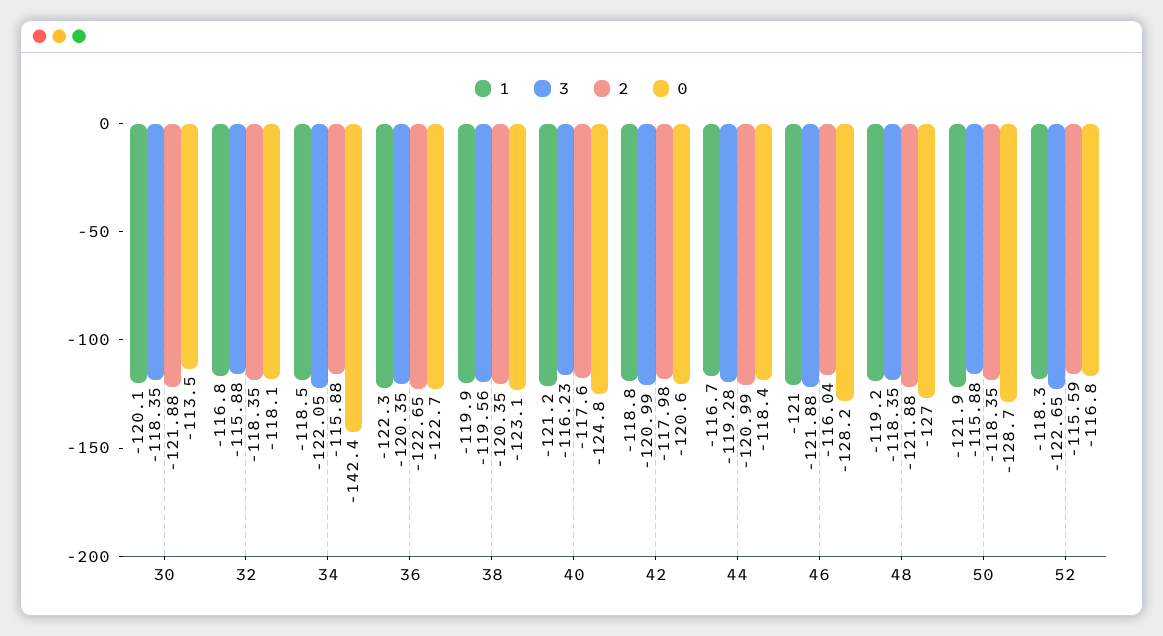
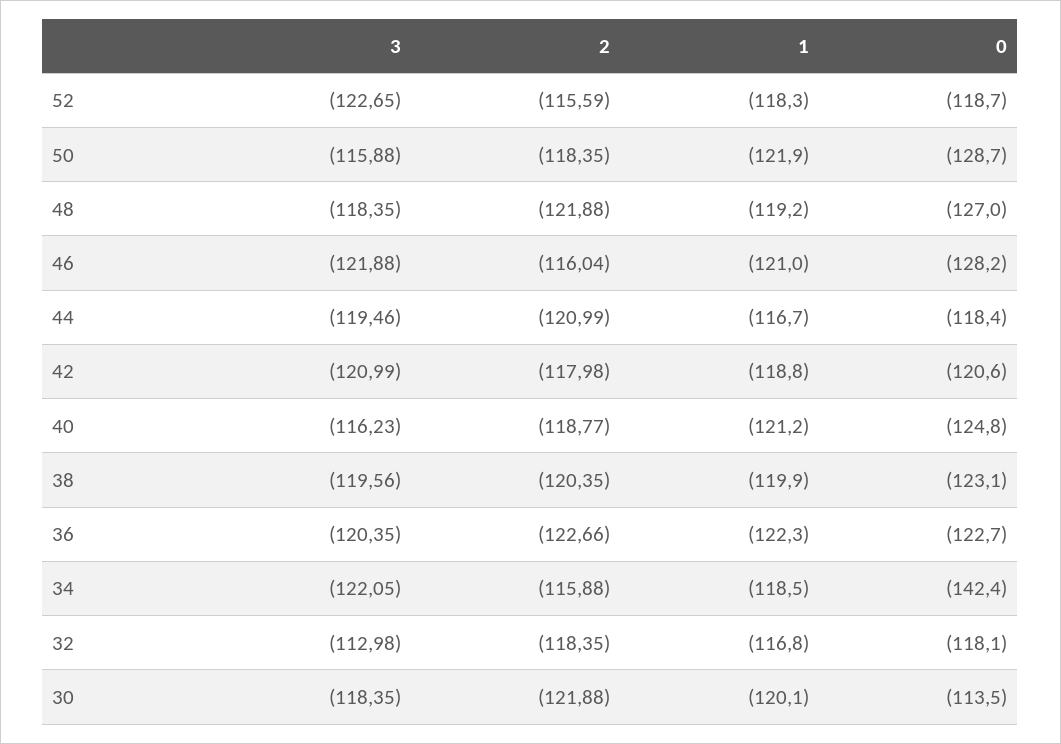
3, 32: -115.88 -> -112.98
2, 36: -122.65 -> -122.66
2, 40: -117.6 -> -118.77
3, 44: -119.28 -> -119.46
0, 52: -116.8 -> -118.7

